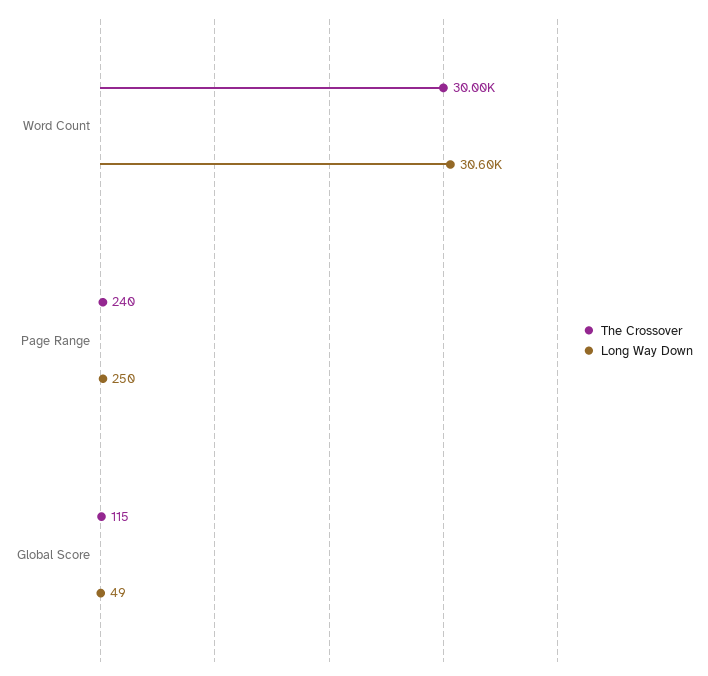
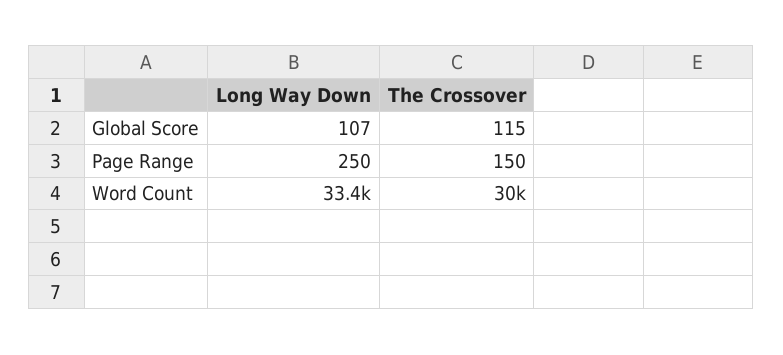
Long Way Down, Word Count: 30600 -> 33400
The Crossover, Page Range: 240 -> 150
Long Way Down, Global Score: 49 -> 107

